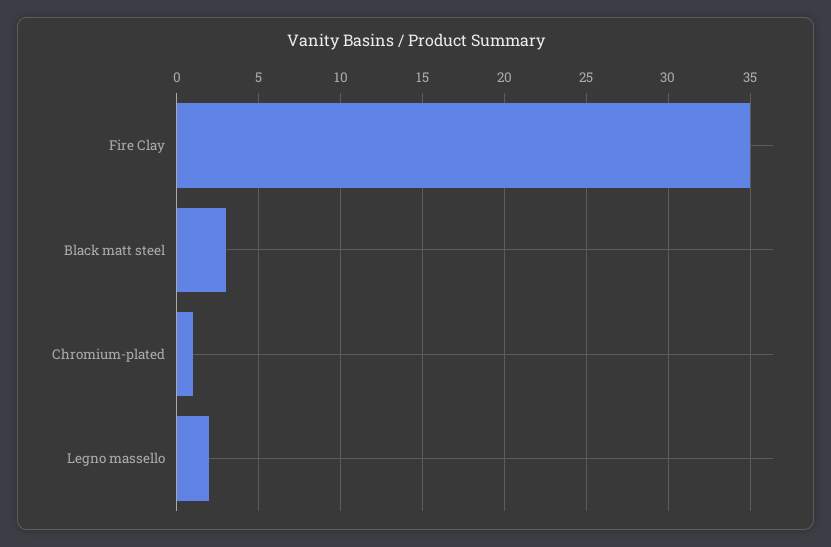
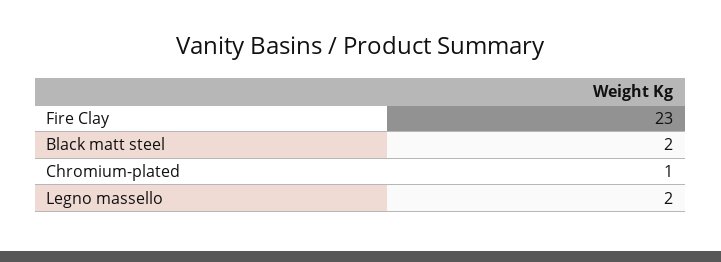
Fire Clay: 35 -> 23
Black matt steel: 3 -> 2

